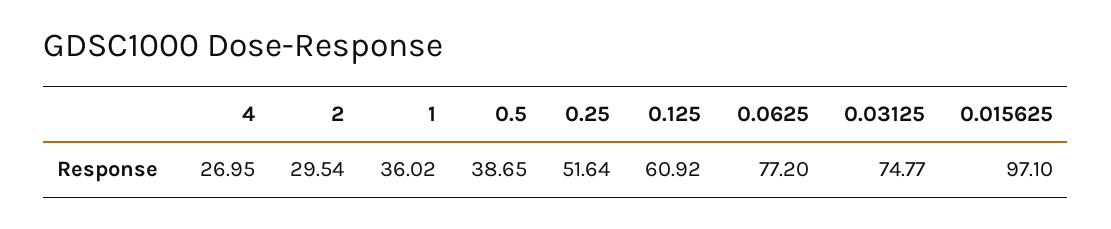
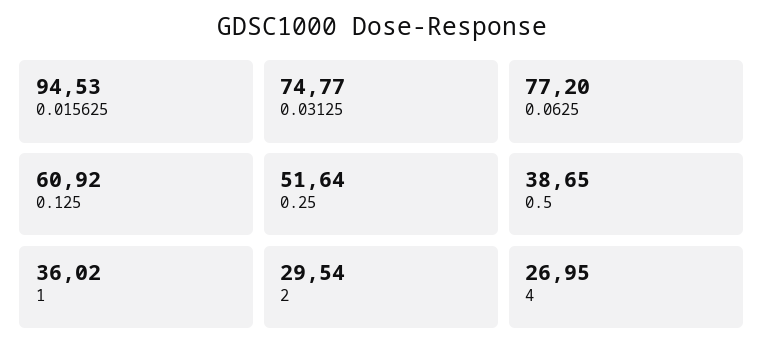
0.015625: 97.1 -> 94.53

